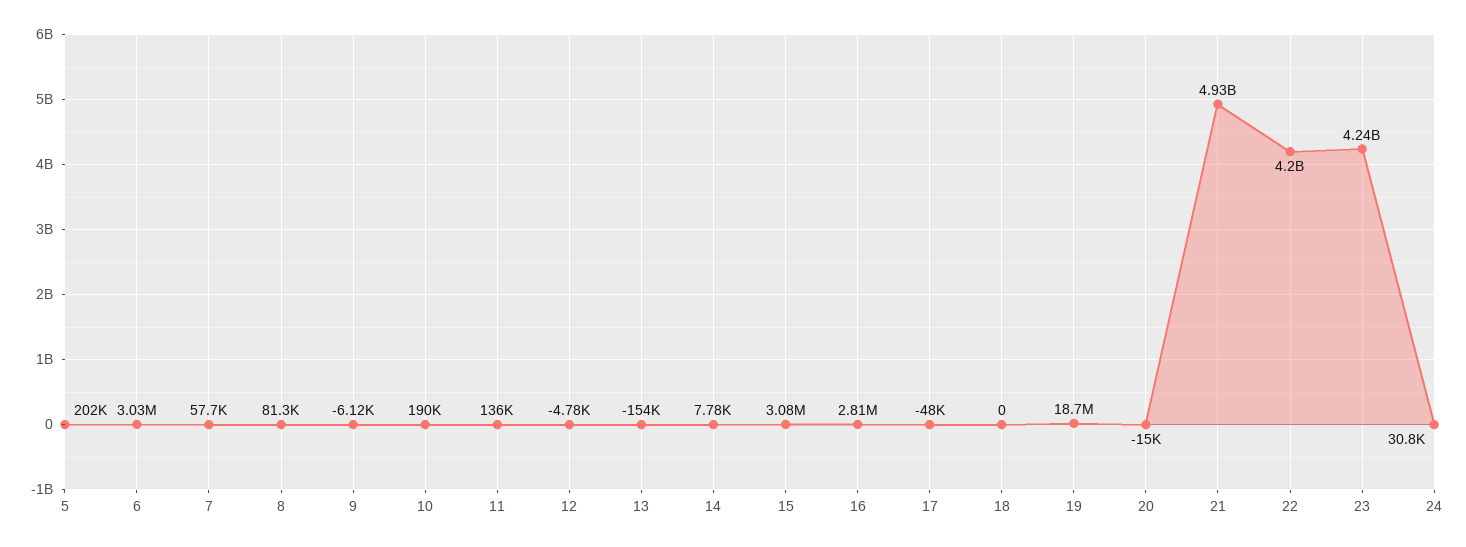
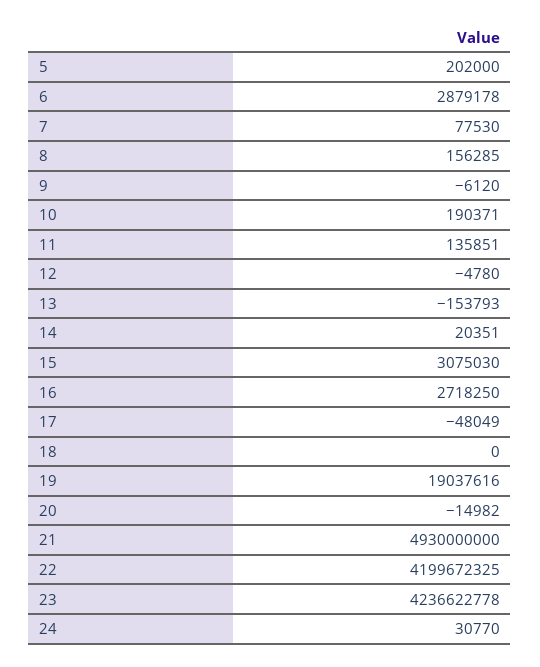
6: 3030000 -> 2879178
7: 57700 -> 77530
8: 81300 -> 156285
14: 7780 -> 20351
16: 2810000 -> 2718250
19: 18700000 -> 19037616

